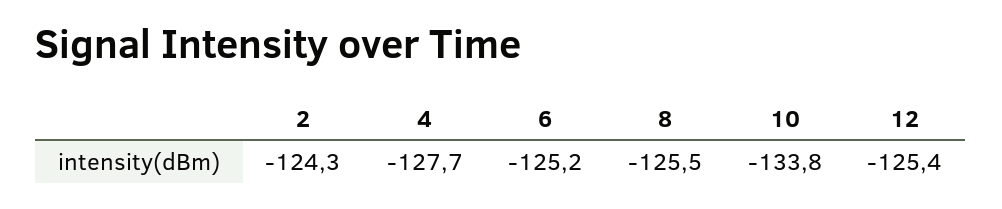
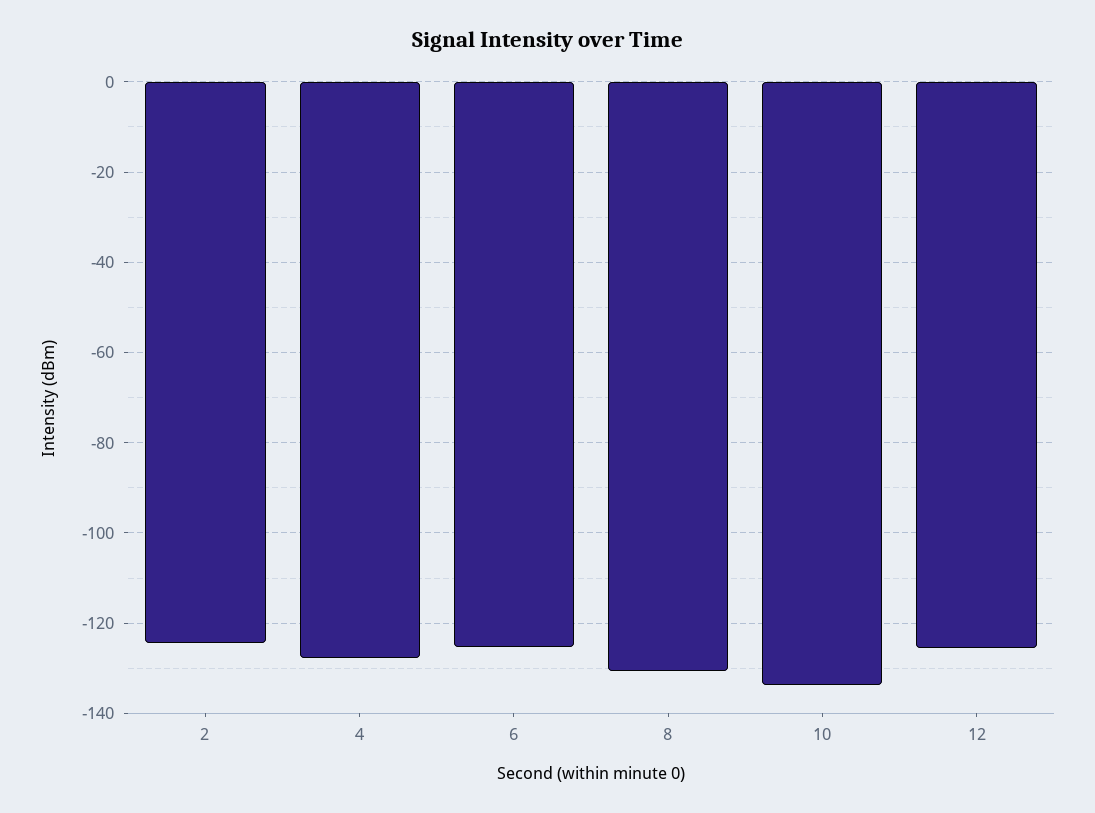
8: -125.5 -> -130

